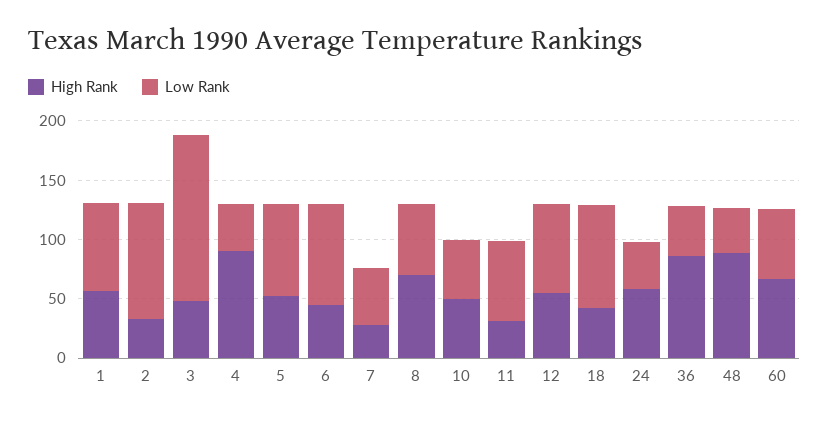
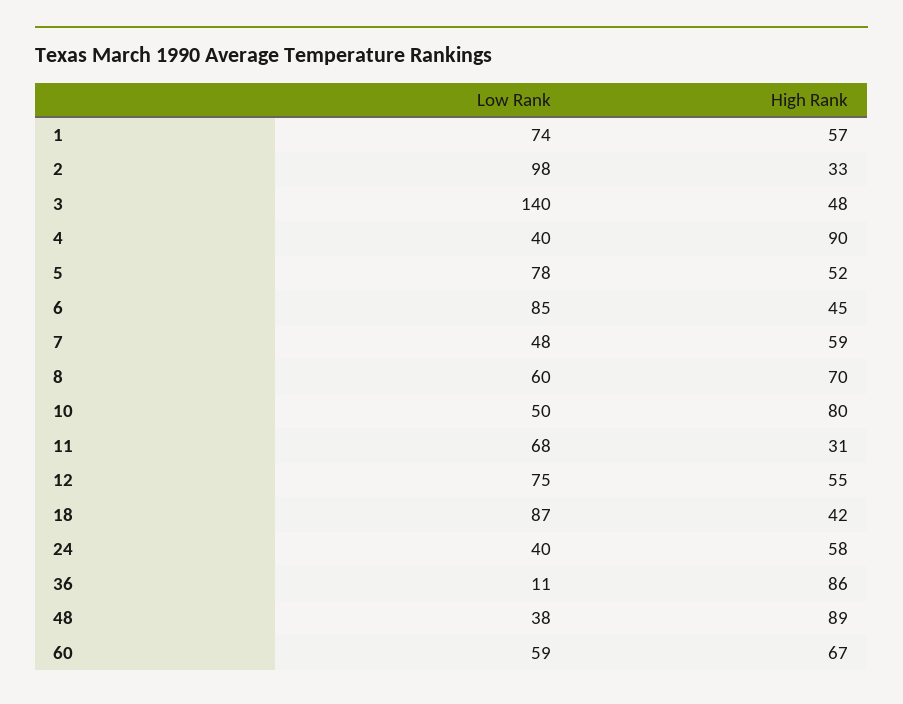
High Rank, 7: 30 -> 59
High Rank, 10: 50 -> 80
Low Rank, 36: 40 -> 11

